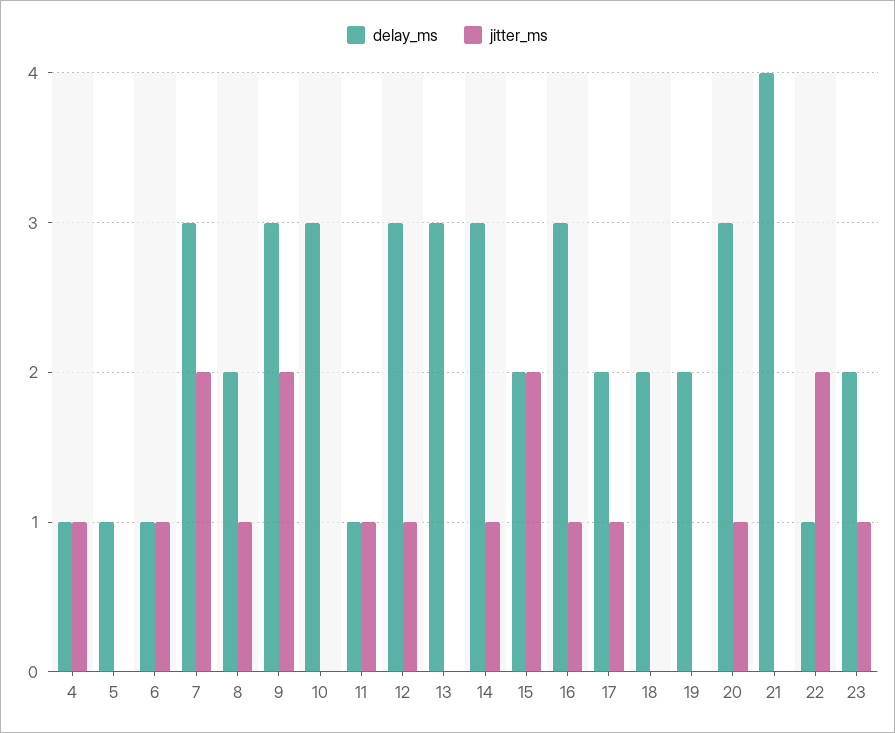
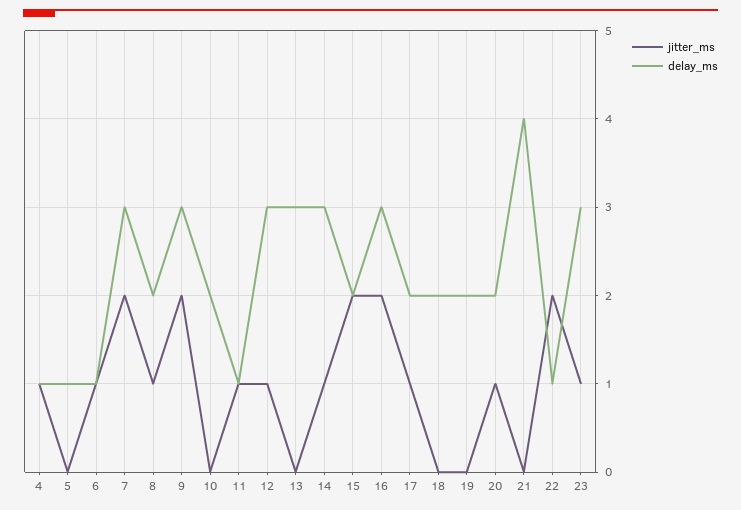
delay_ms, 10: 3 -> 2
jitter_ms, 16: 1 -> 2
delay_ms, 20: 3 -> 2
delay_ms, 23: 2 -> 3

